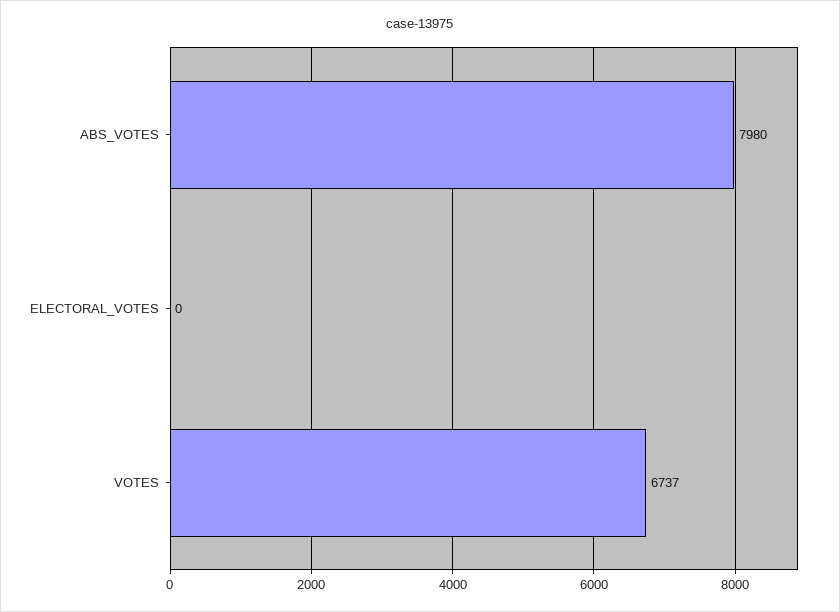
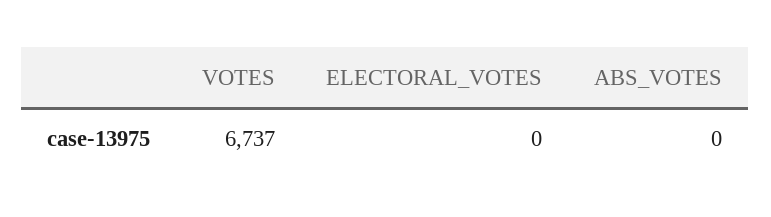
ABS_VOTES: 7980 -> 0

